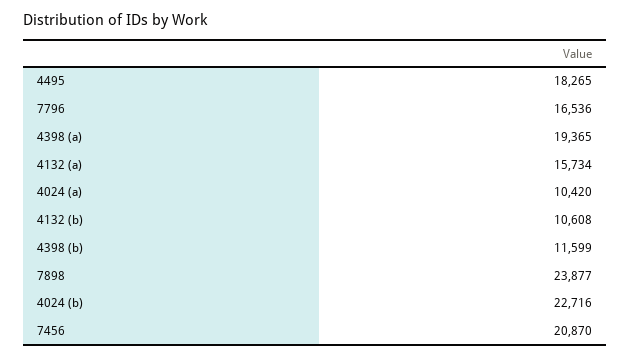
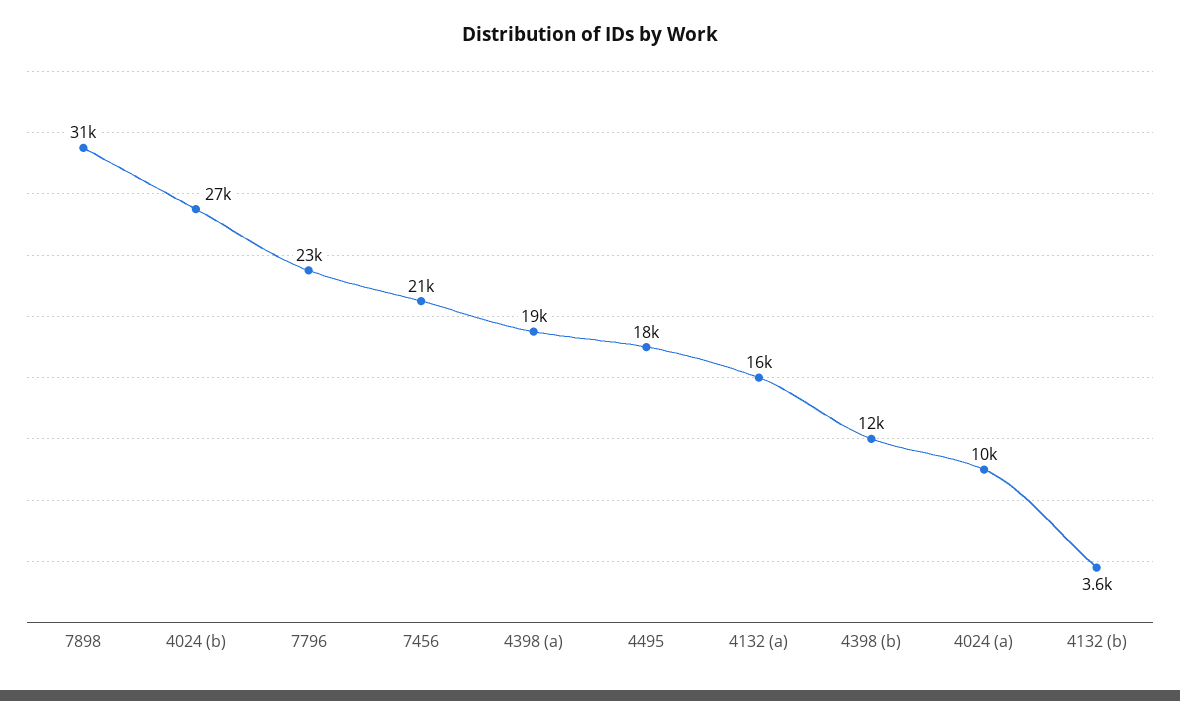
7796: 16536 -> 23000
4132 (b): 10608 -> 3600
7898: 23877 -> 31000
4024 (b): 22716 -> 27000

